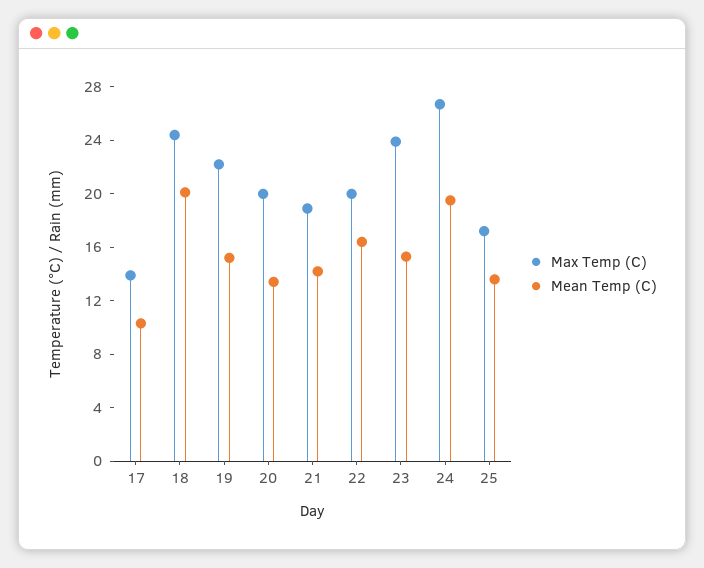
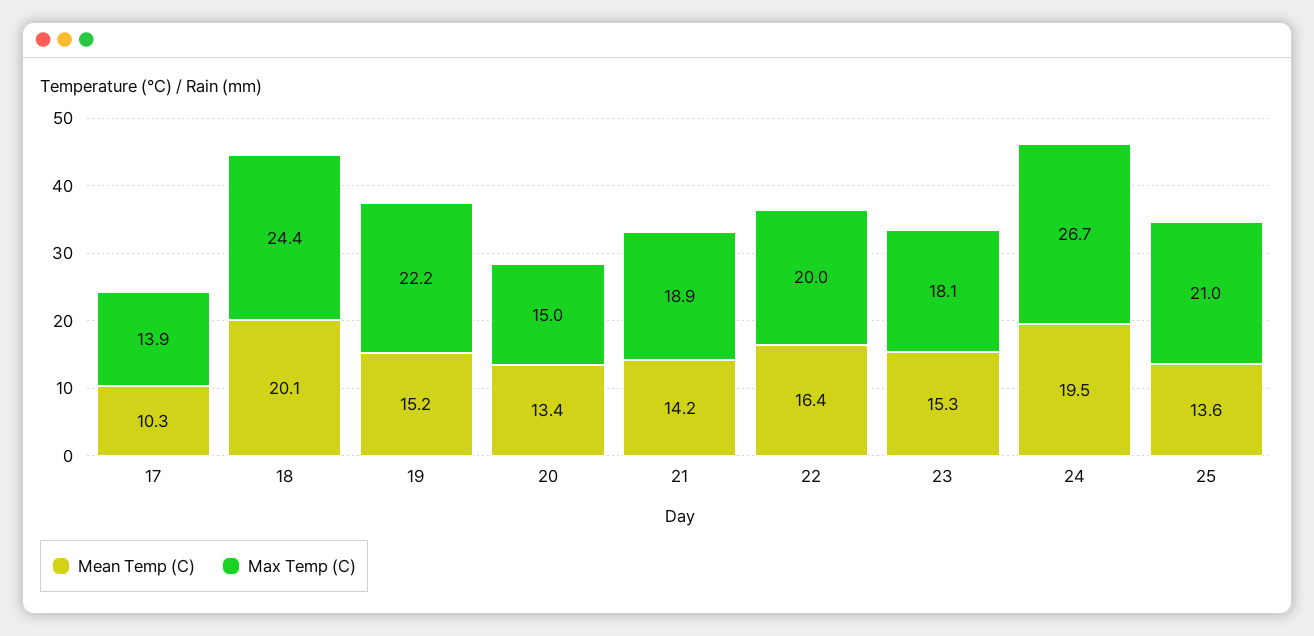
Max Temp (C), 20: 20 -> 15
Max Temp (C), 23: 24 -> 18.1
Max Temp (C), 25: 17 -> 21

